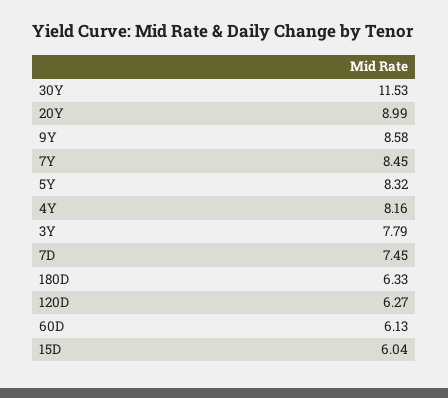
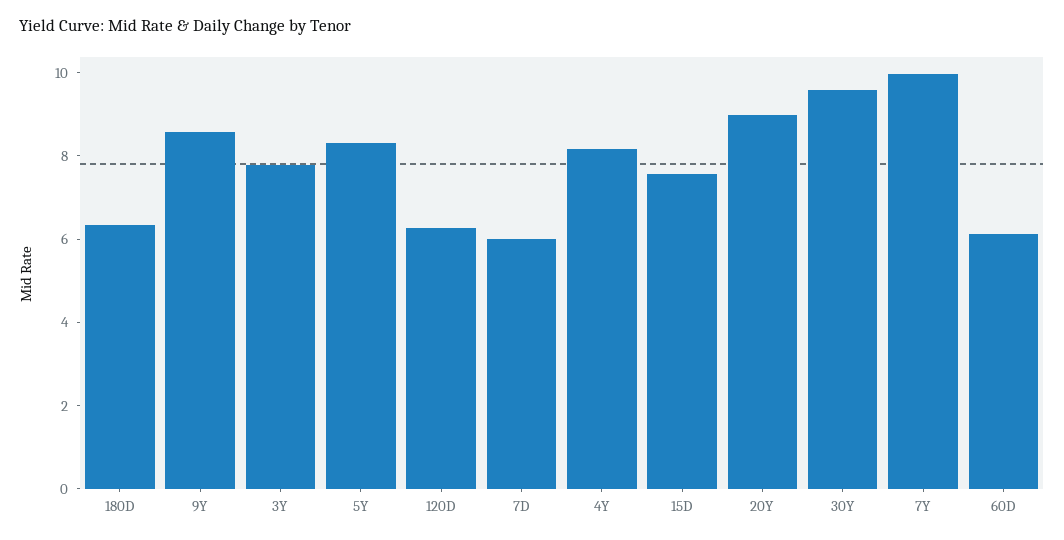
30Y: 11.53 -> 9.5
7Y: 8.45 -> 10
7D: 7.45 -> 6
15D: 6.04 -> 7.5

